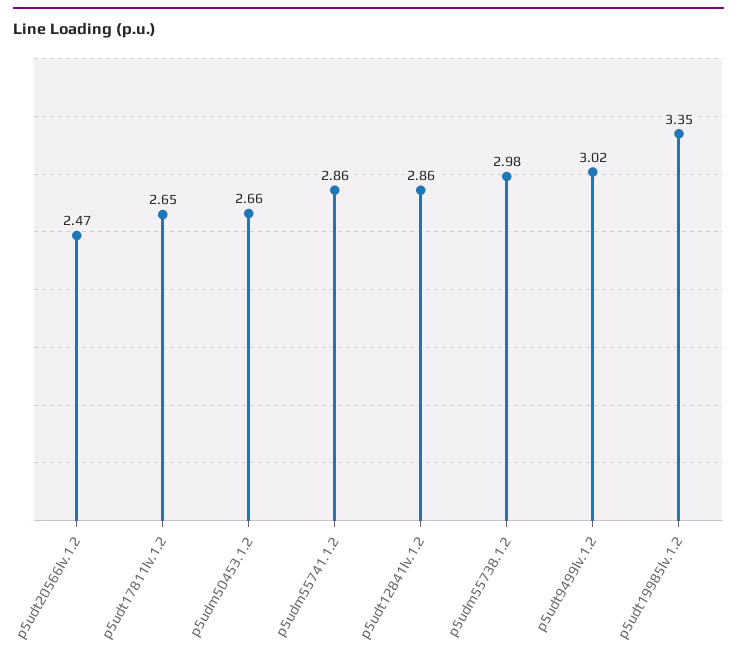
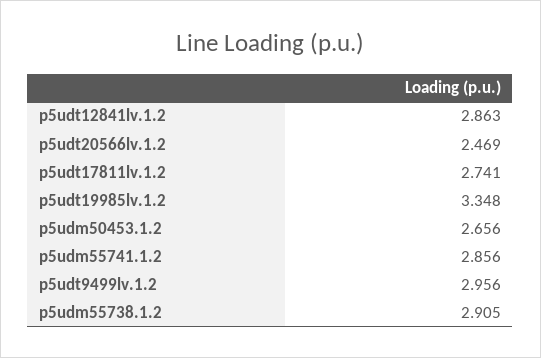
p5udt17811lv.1.2: 2.65 -> 2.741
p5udm55738.1.2: 2.98 -> 2.905
p5udt9499lv.1.2: 3.02 -> 2.956

